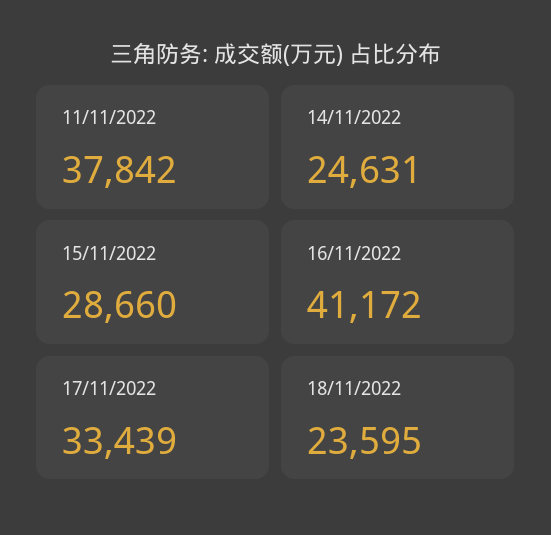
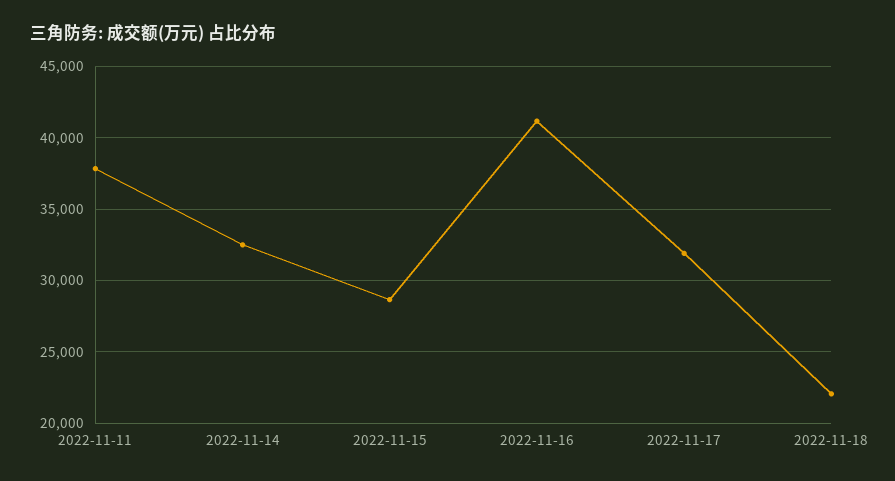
14/11/2022: 24631 -> 32500
17/11/2022: 33439 -> 32000
18/11/2022: 23595 -> 22000

